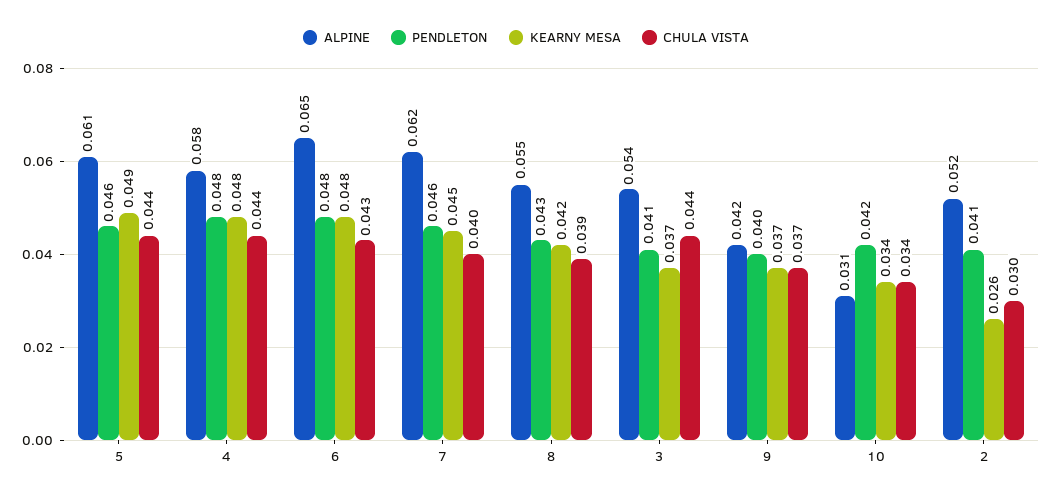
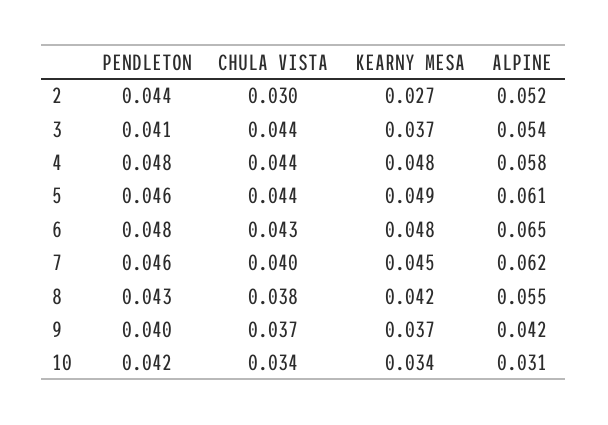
CHULA VISTA, 8: 0.039 -> 0.038
PENDLETON, 2: 0.041 -> 0.044
KEARNY MESA, 2: 0.026 -> 0.027

